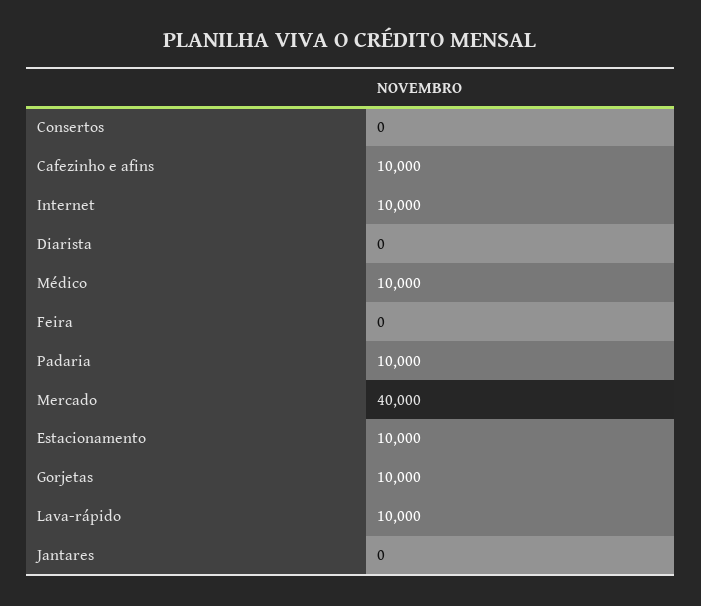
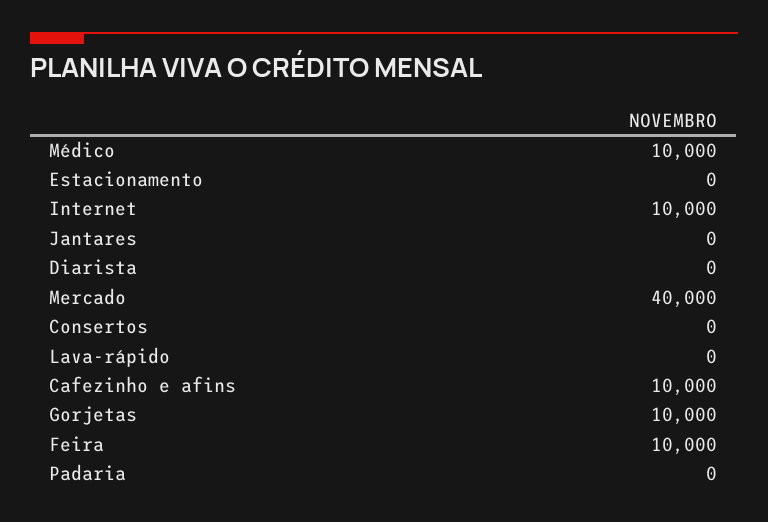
Feira: 0 -> 10000
Padaria: 10000 -> 0
Estacionamento: 10000 -> 0
Lava-rápido: 10000 -> 0

